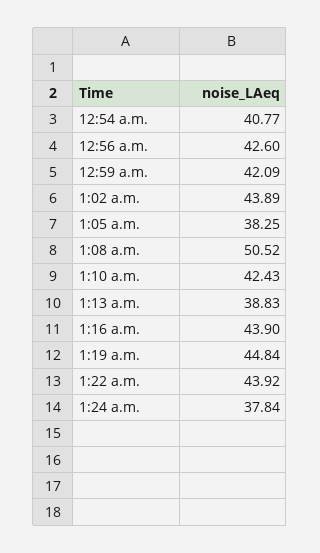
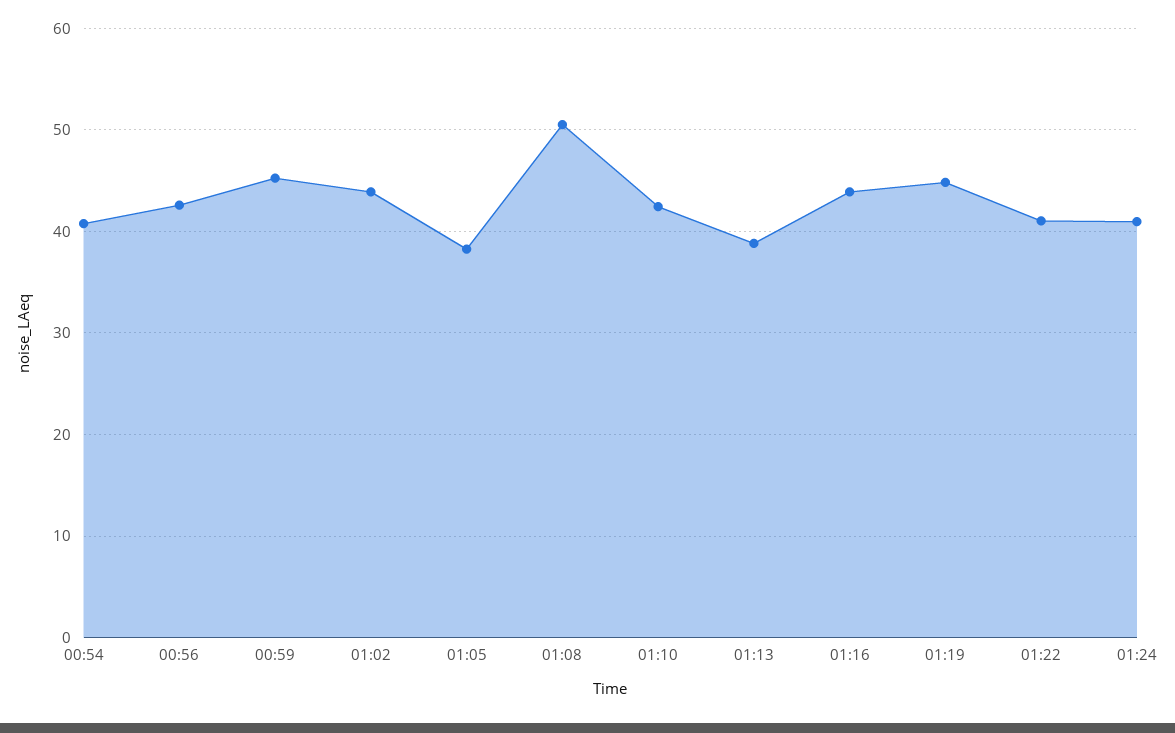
12:59 a.m.: 42.09 -> 45
1:22 a.m.: 43.92 -> 41
1:24 a.m.: 37.84 -> 41

